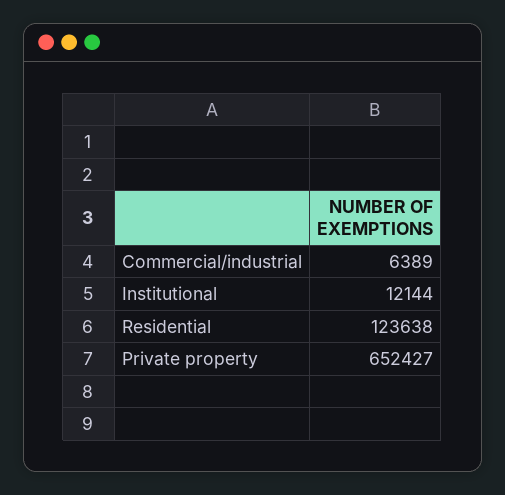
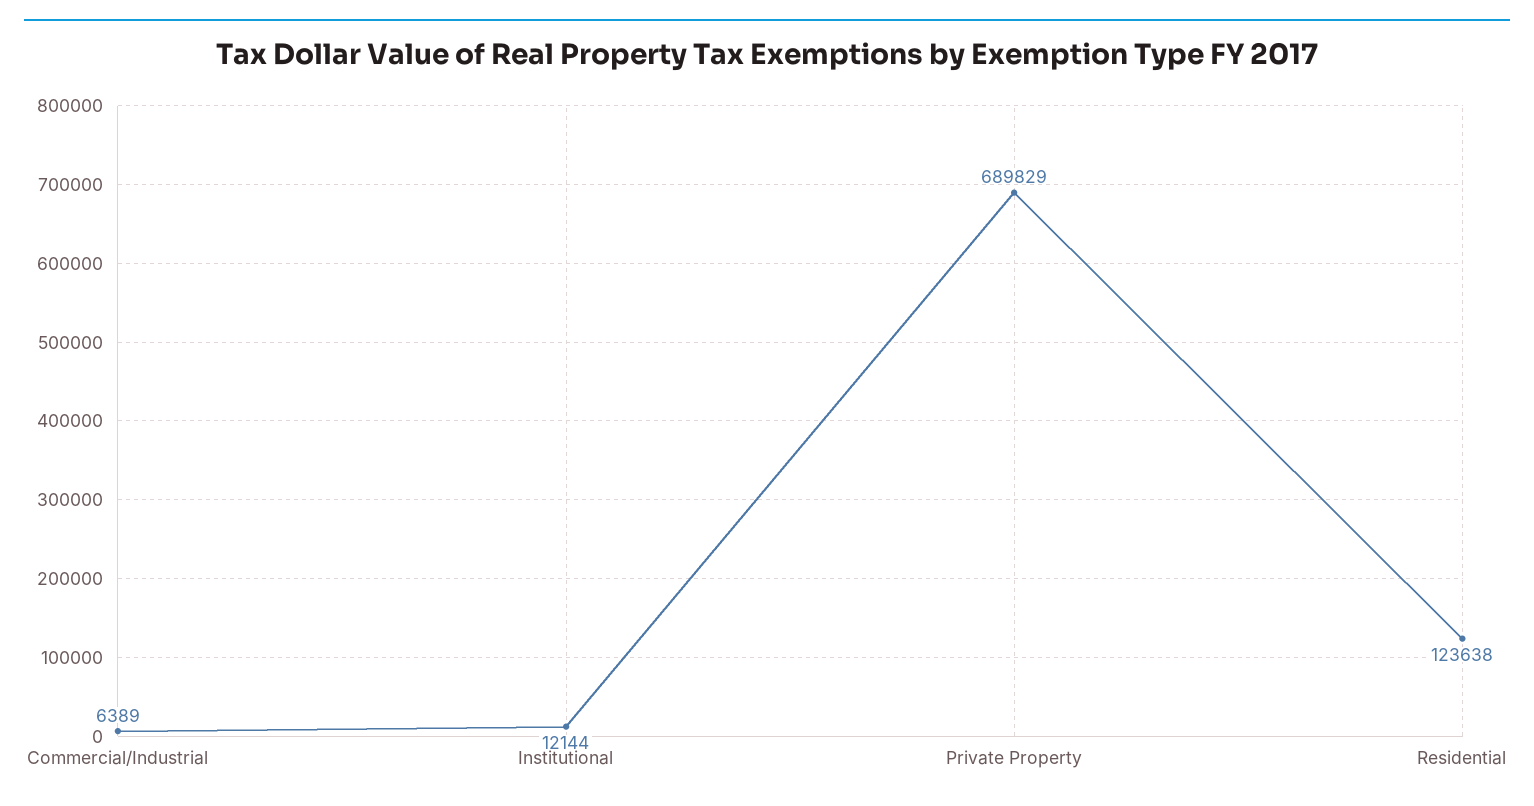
Private property: 652427 -> 689829

